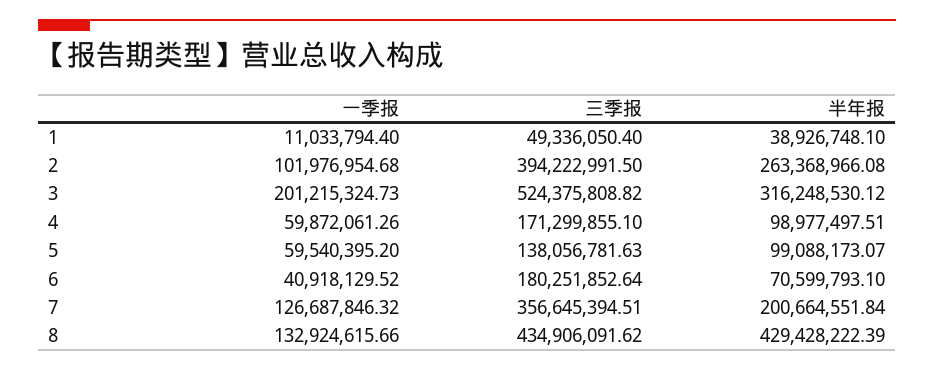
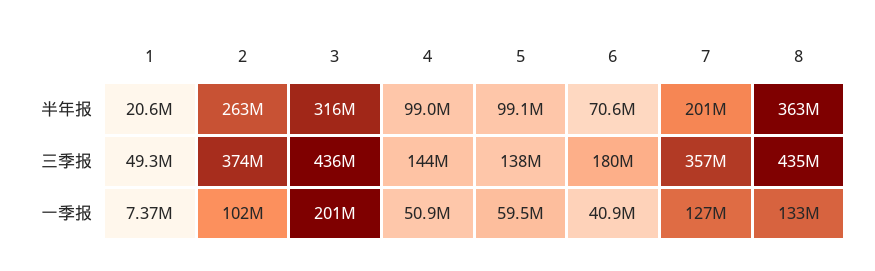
一季报, 1: 11033794.4 -> 7370000
半年报, 1: 38926748.1 -> 20600000
三季报, 2: 394222991.5 -> 374000000
三季报, 3: 524375808.82 -> 436000000
一季报, 4: 59872061.26 -> 50900000
三季报, 4: 171299855.1 -> 144000000
半年报, 8: 429428222.39 -> 363000000

